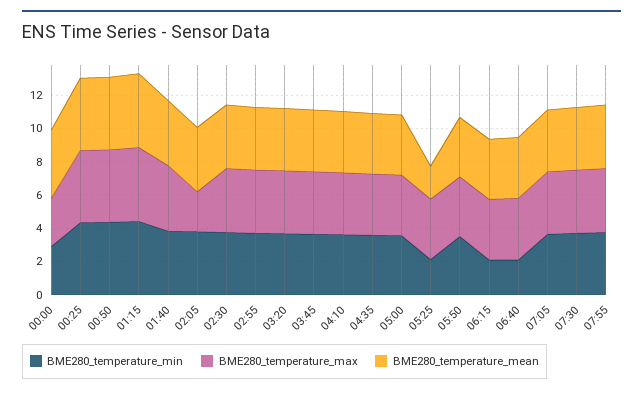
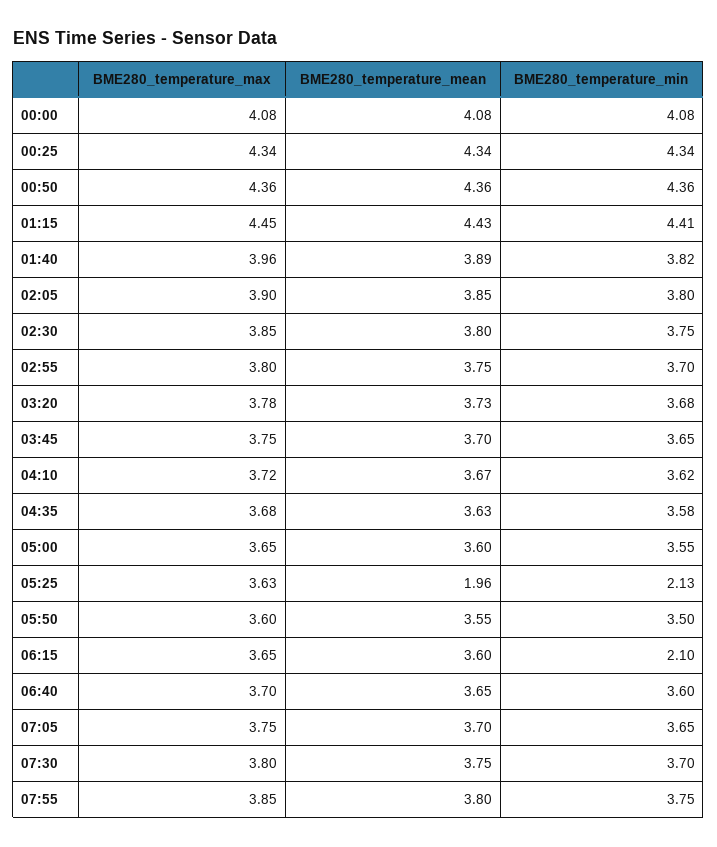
BME280_temperature_min, 00:00: 3 -> 4.08
BME280_temperature_max, 00:00: 3 -> 4.08
BME280_temperature_max, 02:05: 2.5 -> 3.9
BME280_temperature_min, 06:40: 2 -> 3.6

